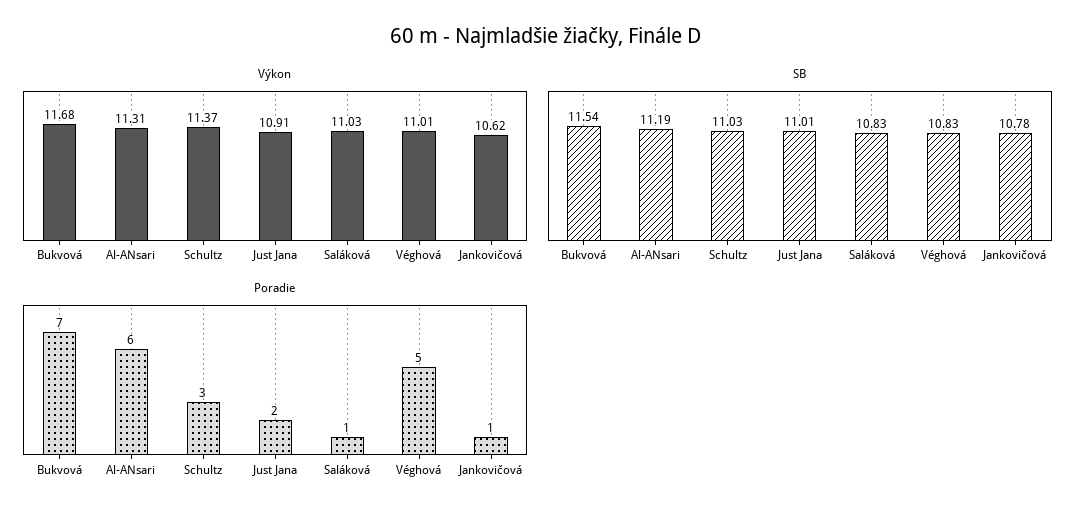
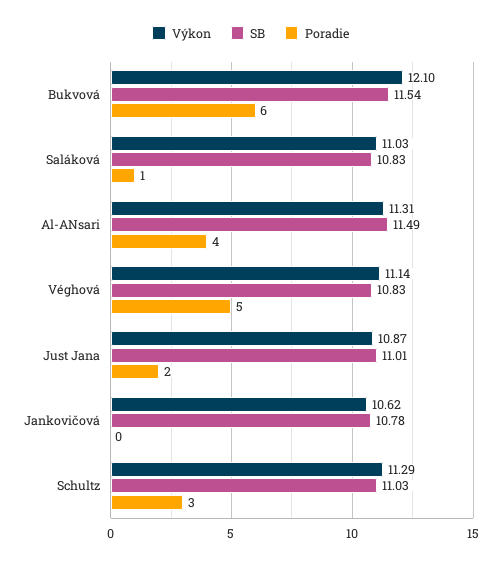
Výkon, Bukvová: 11.68 -> 12.1
Výkon, Schultz: 11.37 -> 11.29
Výkon, Just Jana: 10.91 -> 10.87
Výkon, Véghová: 11.01 -> 11.14
SB, Al-ANsari: 11.19 -> 11.49
Poradie, Bukvová: 7 -> 6
Poradie, Al-ANsari: 6 -> 4
Poradie, Jankovičová: 1 -> 0

